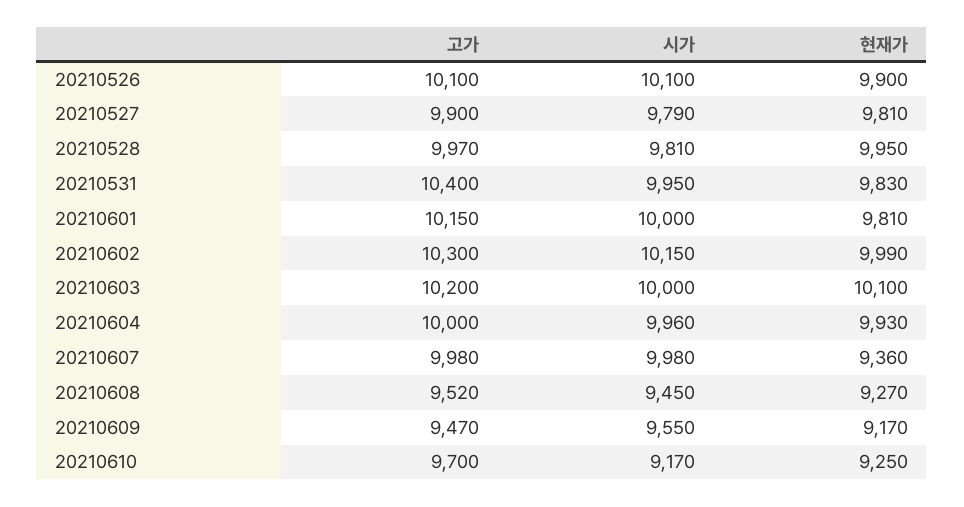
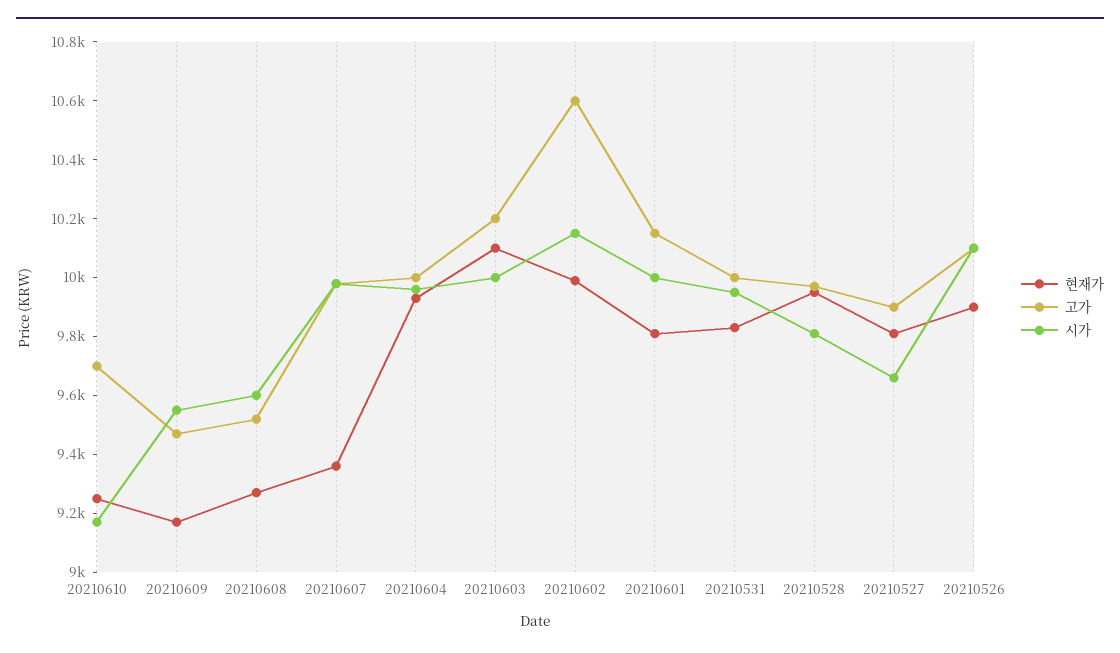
시가, 20210527: 9790 -> 9650
고가, 20210531: 10400 -> 10000
고가, 20210602: 10300 -> 10600
시가, 20210608: 9450 -> 9600

